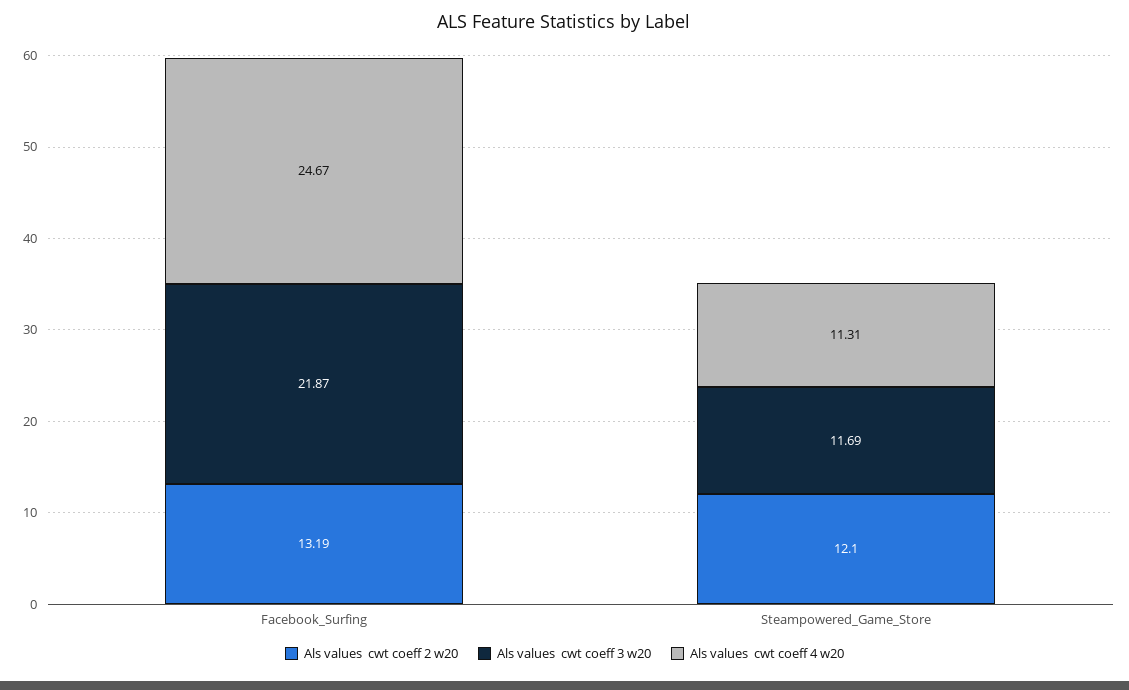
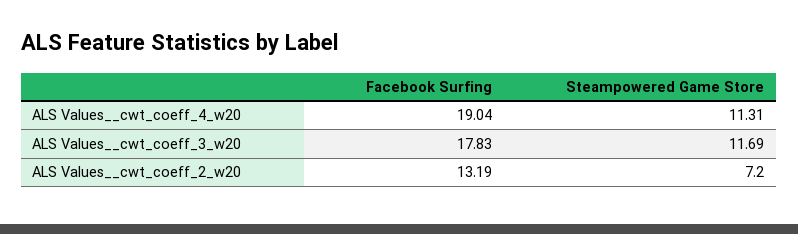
Als values  cwt coeff 3 w20, Facebook_Surfing: 21.87 -> 17.83
Als values  cwt coeff 4 w20, Facebook_Surfing: 24.67 -> 19.04
Als values  cwt coeff 2 w20, Steampowered_Game_Store: 12.1 -> 7.2

